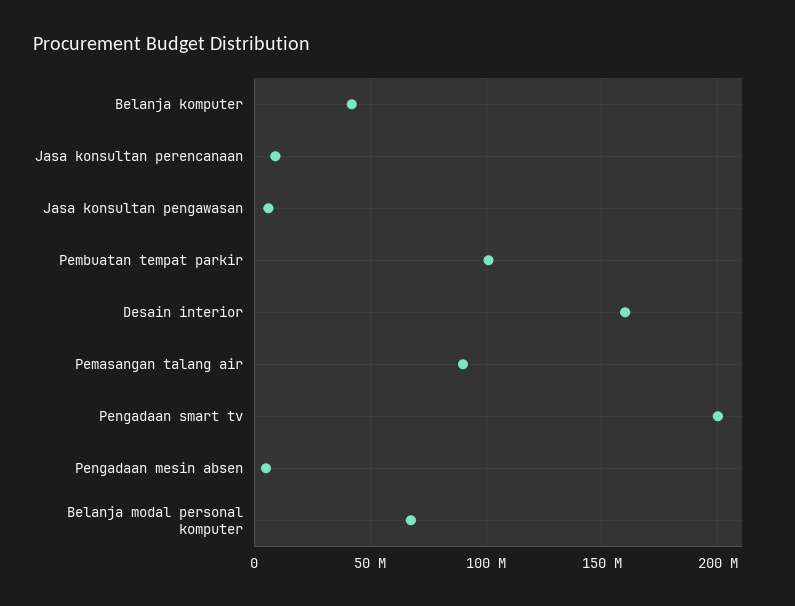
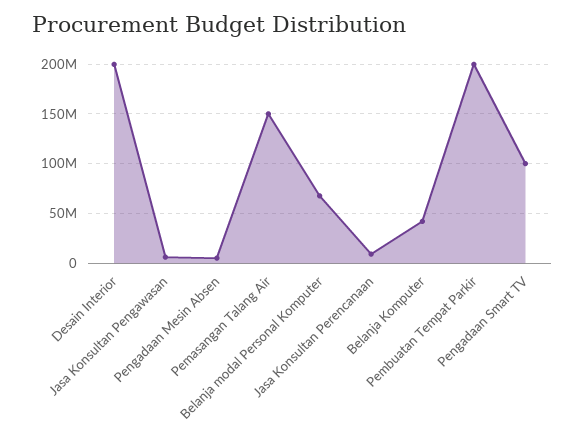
Pembuatan tempat parkir: 100000000 -> 200000000
Desain interior: 160000000 -> 200000000
Pemasangan talang air: 90000000 -> 150000000
Pengadaan smart tv: 200000000 -> 100000000

